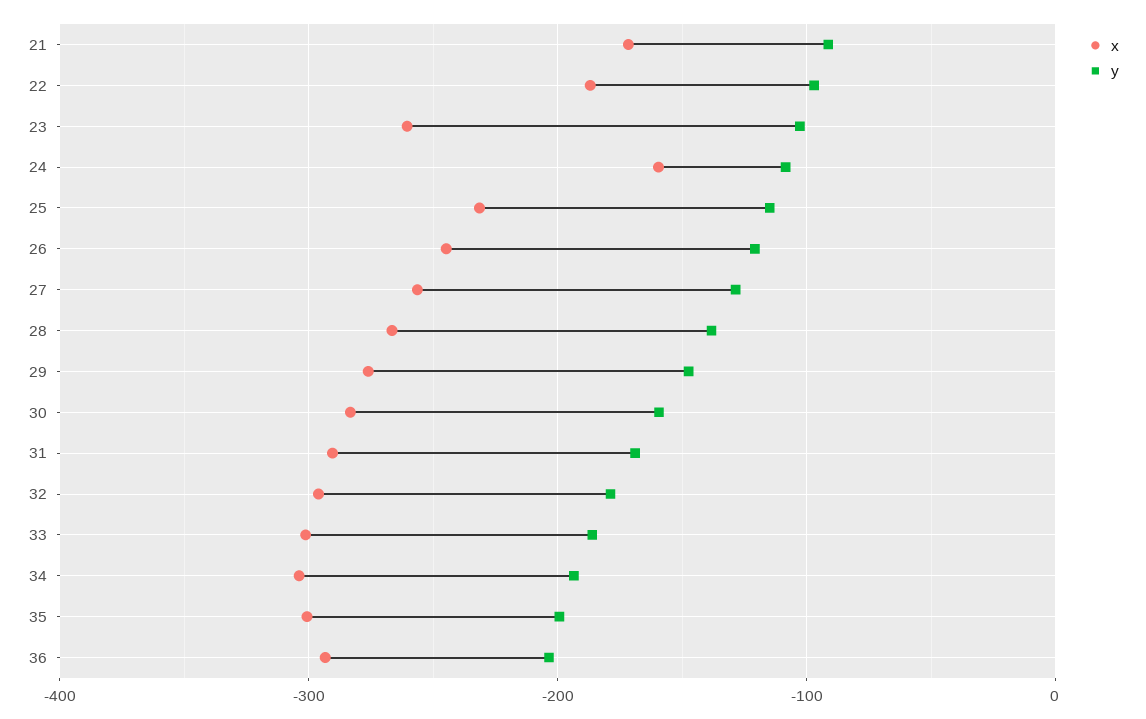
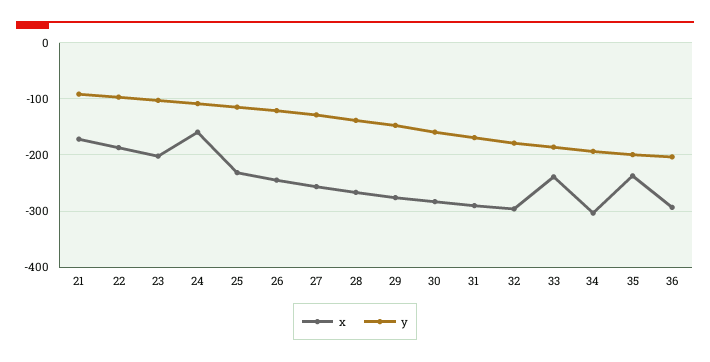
x, 23: -260 -> -200
x, 33: -300 -> -240
x, 35: -300 -> -240

